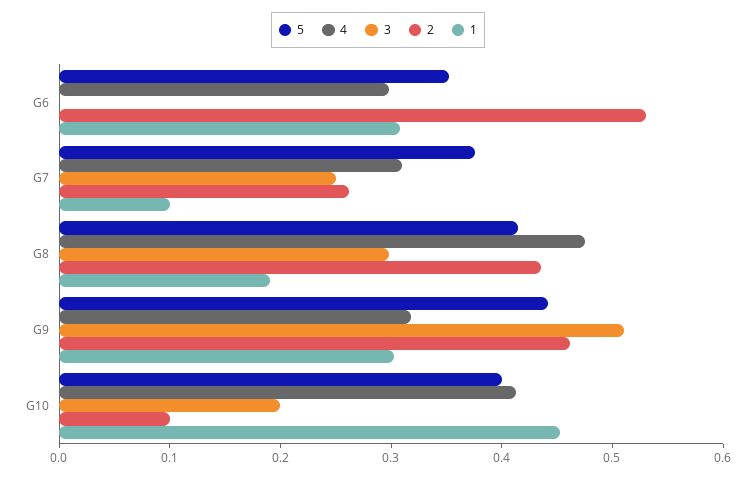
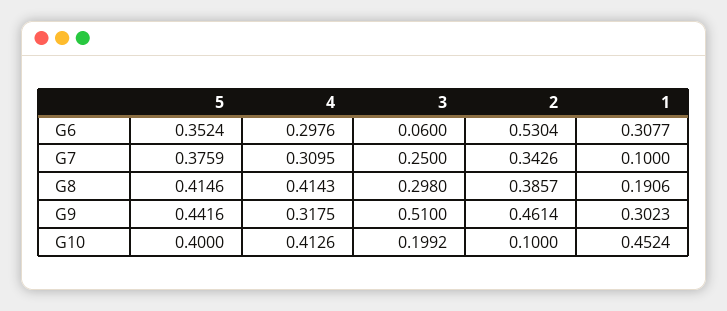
3, G6: 0 -> 0.06
2, G7: 0.26 -> 0.3426
4, G8: 0.48 -> 0.4143
2, G8: 0.44 -> 0.3857

